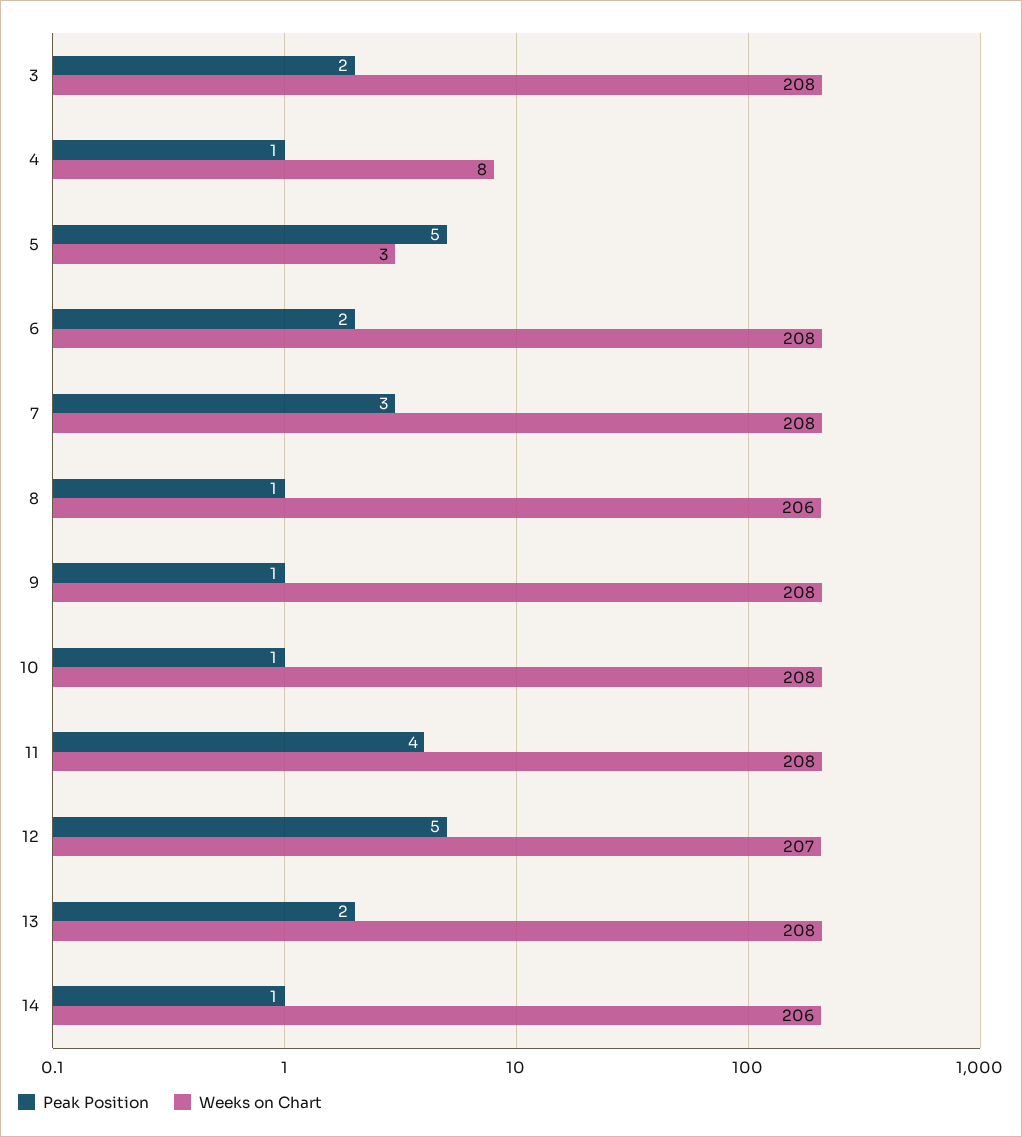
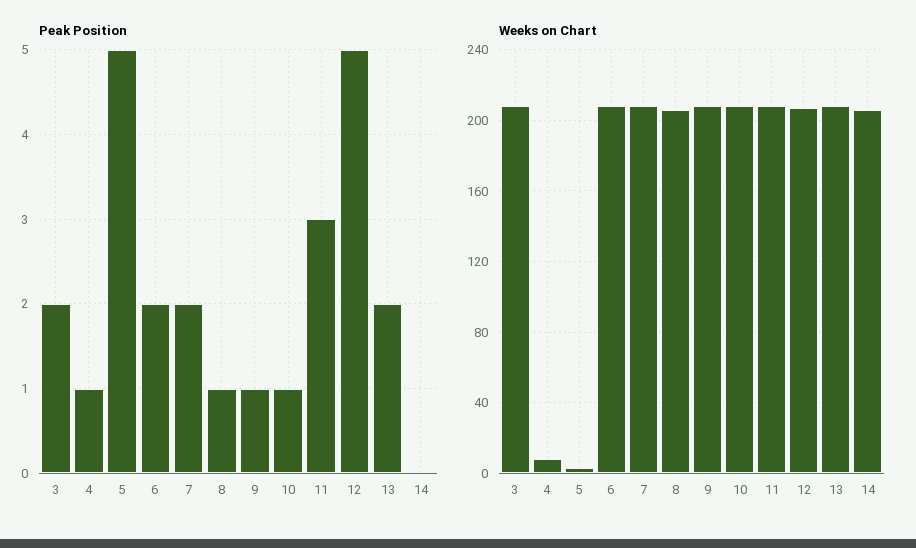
Peak Position, 7: 3 -> 2
Peak Position, 11: 4 -> 3
Peak Position, 14: 1 -> 0

